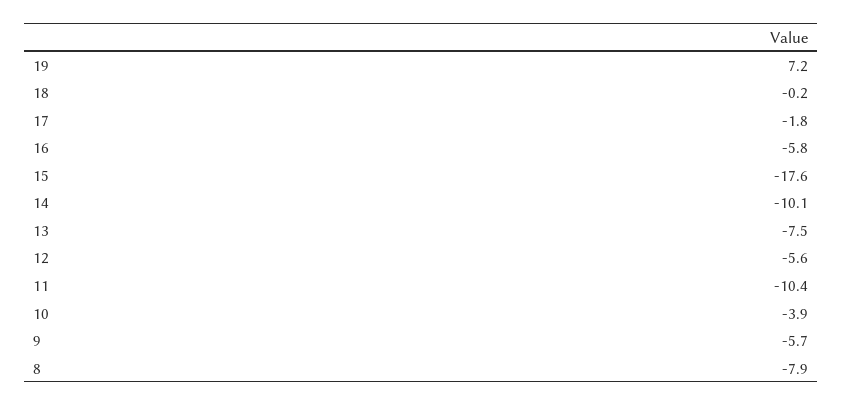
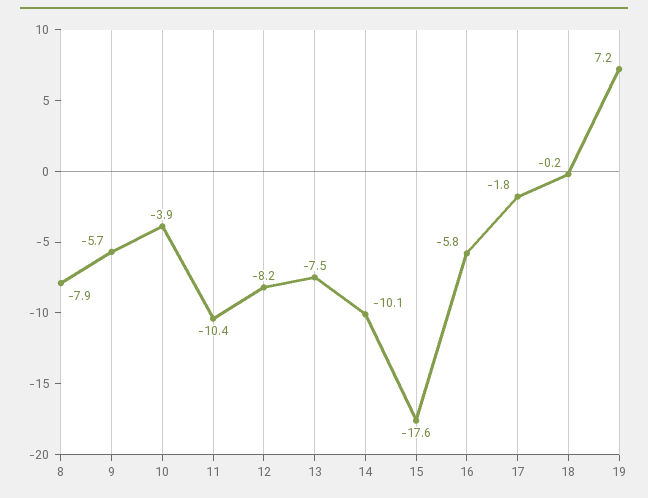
12: -5.6 -> -8.2

